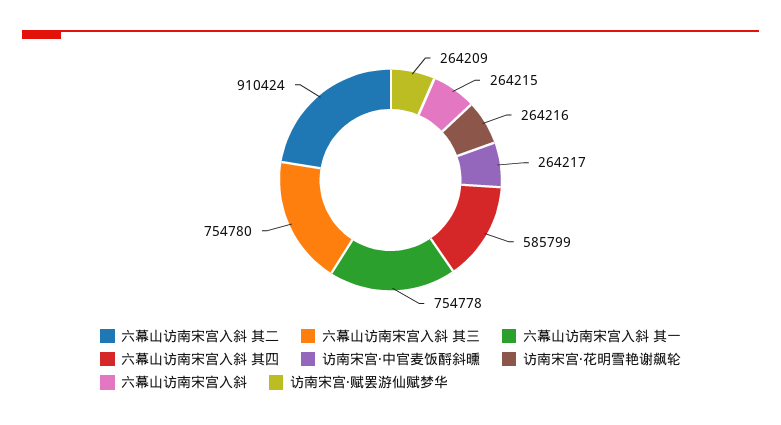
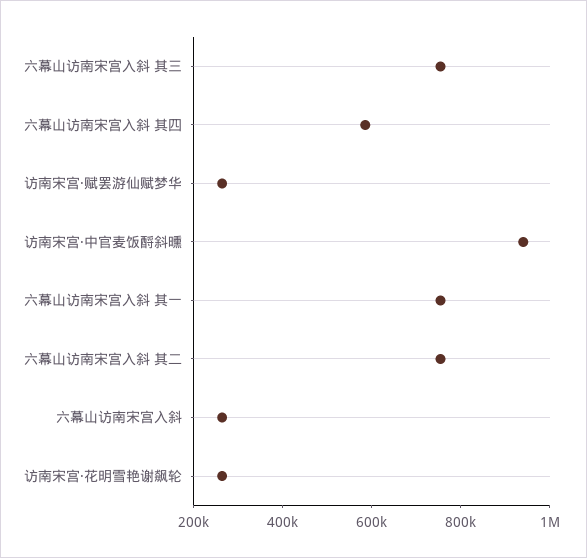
六幕山访南宋宫入斜 其二: 910424 -> 750000
访南宋宫·中官麦饭酹斜曛: 264217 -> 950000

